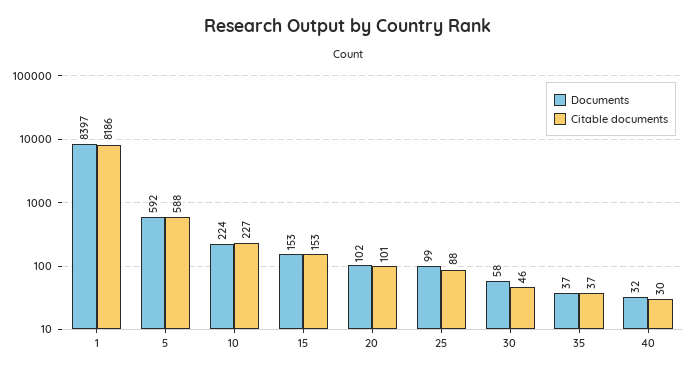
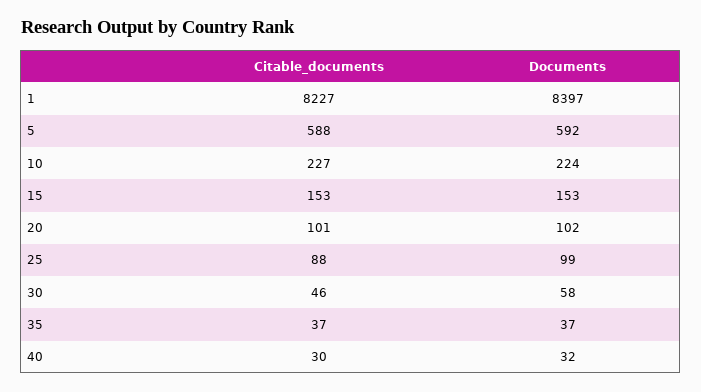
Citable documents, 1: 8186 -> 8227

